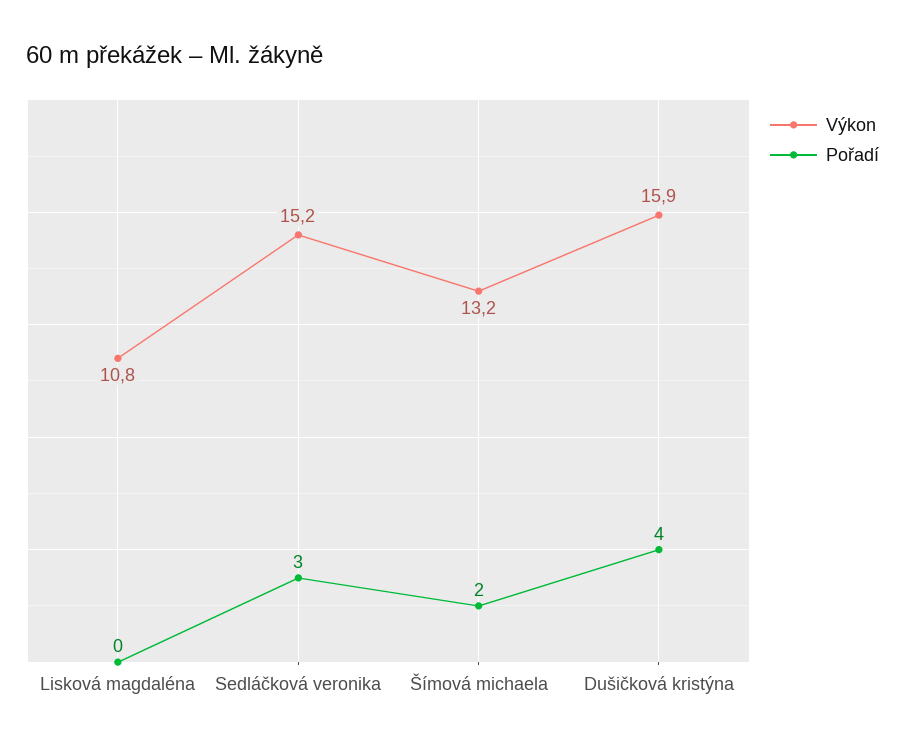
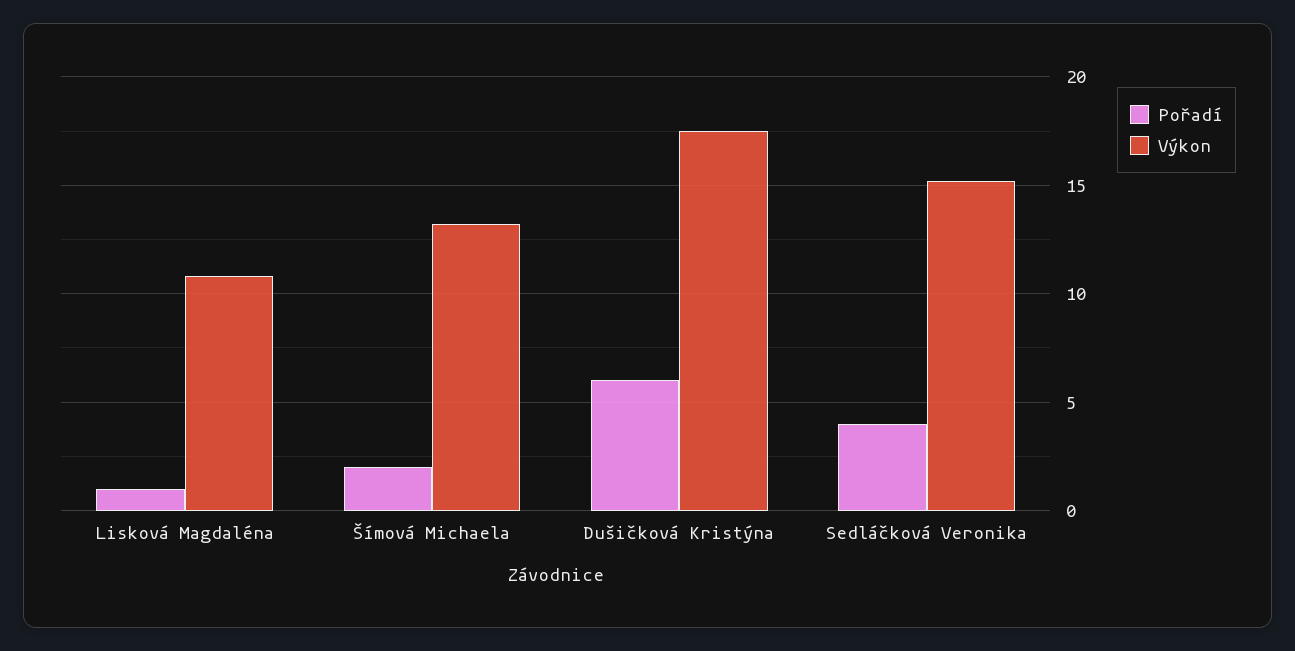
Pořadí, Lisková magdaléna: 0 -> 1
Pořadí, Sedláčková veronika: 3 -> 4
Výkon, Dušičková kristýna: 15.9 -> 17.5
Pořadí, Dušičková kristýna: 4 -> 6

